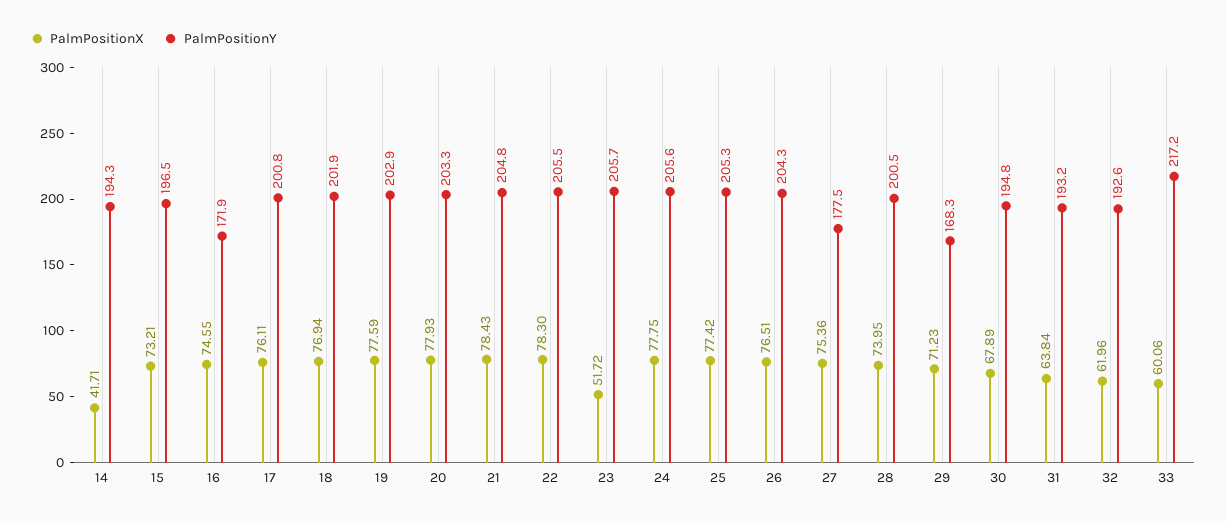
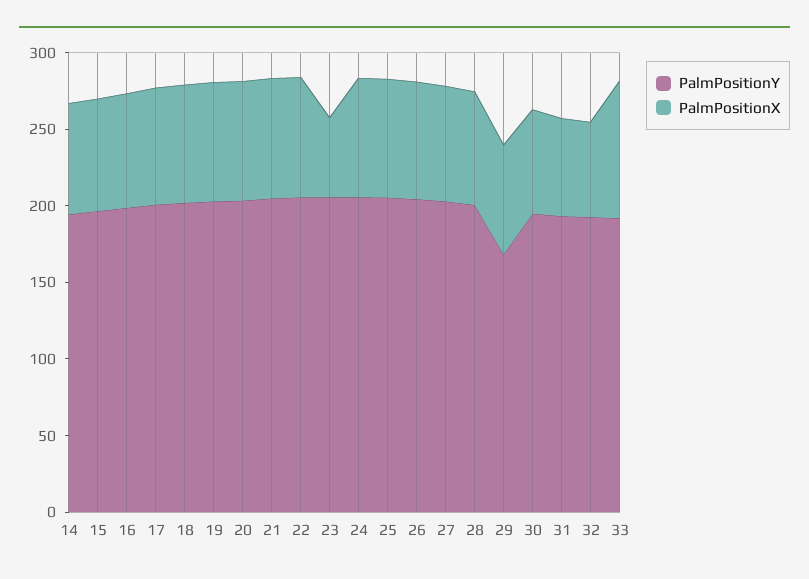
PalmPositionX, 14: 41.71 -> 70
PalmPositionY, 16: 171.9 -> 200
PalmPositionY, 27: 177.5 -> 200
PalmPositionX, 33: 60.06 -> 90
PalmPositionY, 33: 217.2 -> 190

